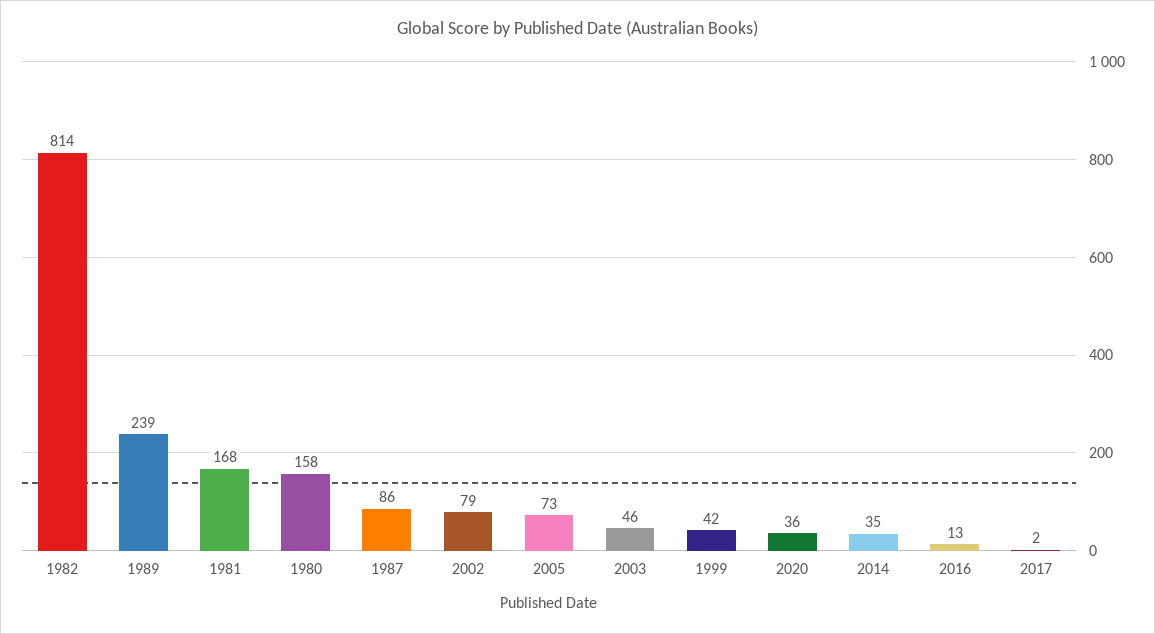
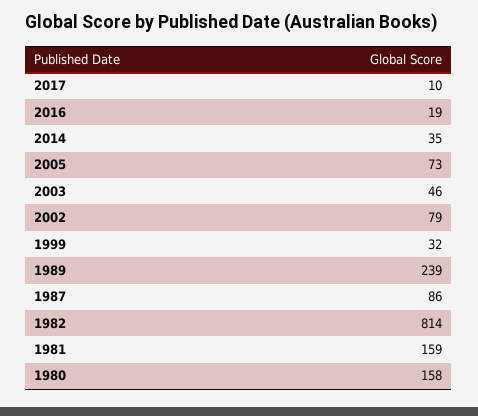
1981: 168 -> 159
1999: 42 -> 32
2020: 36 -> none
2016: 13 -> 19
2017: 2 -> 10

